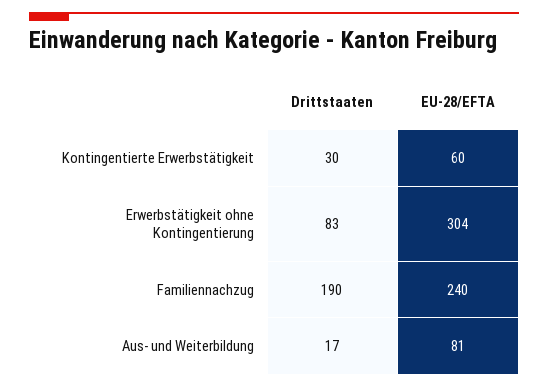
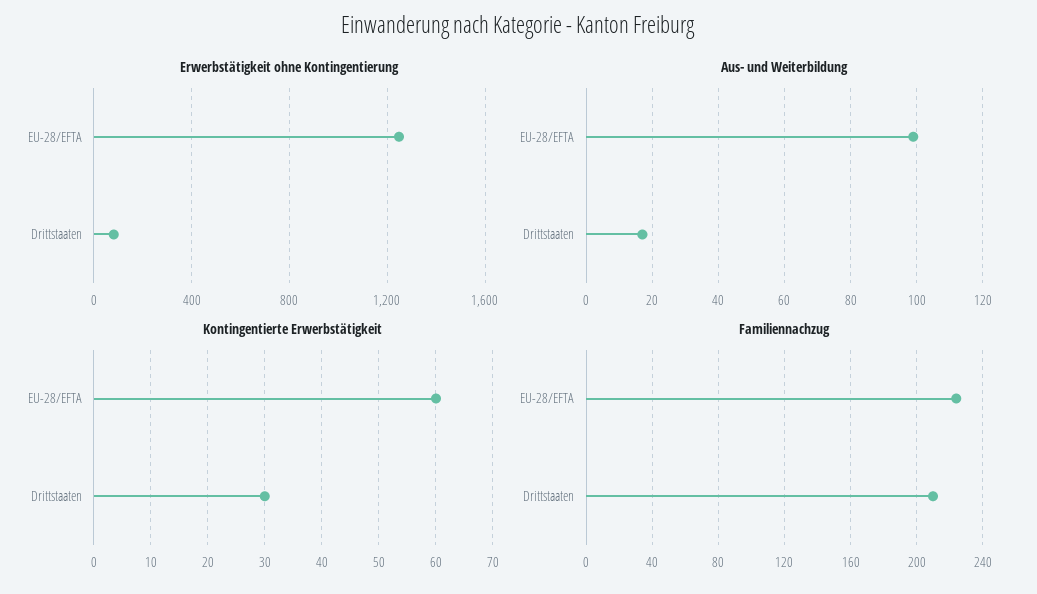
Erwerbstätigkeit ohne Kontingentierung, EU-28/EFTA: 304 -> 1250
Familiennachzug, Drittstaaten: 190 -> 210
Familiennachzug, EU-28/EFTA: 240 -> 225
Aus- und Weiterbildung, EU-28/EFTA: 81 -> 100

